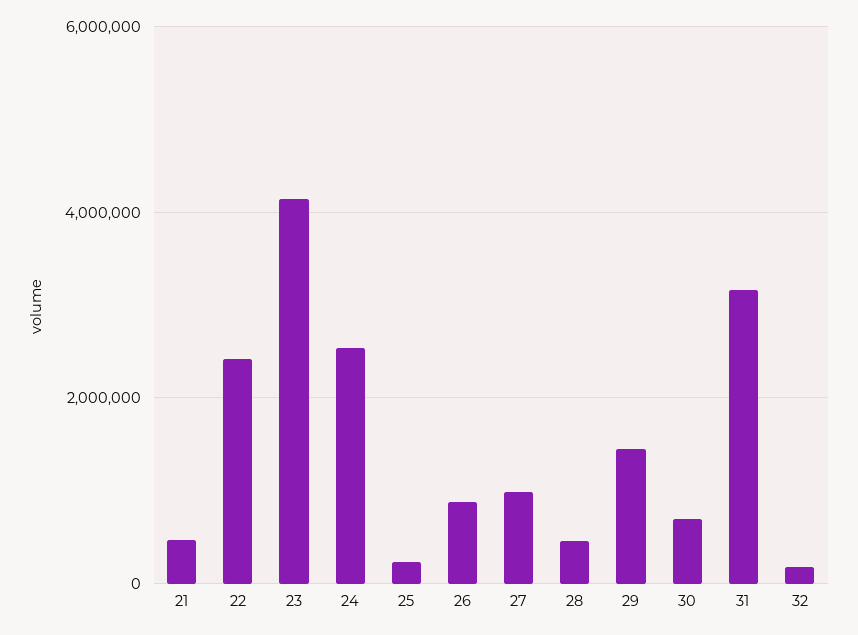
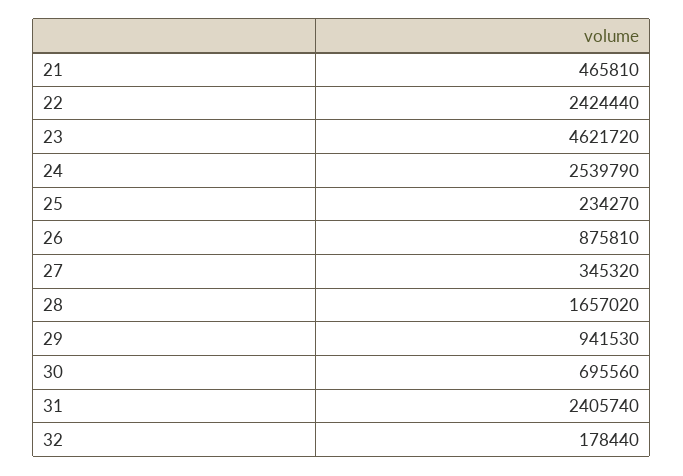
23: 4200000 -> 4621720
27: 1000000 -> 345320
28: 400000 -> 1657020
29: 1400000 -> 941530
31: 3200000 -> 2405740

